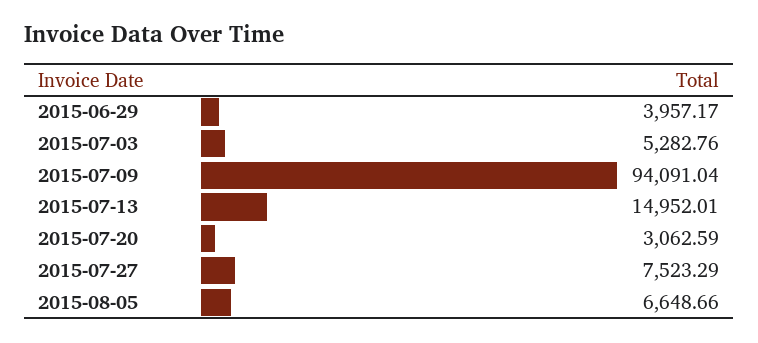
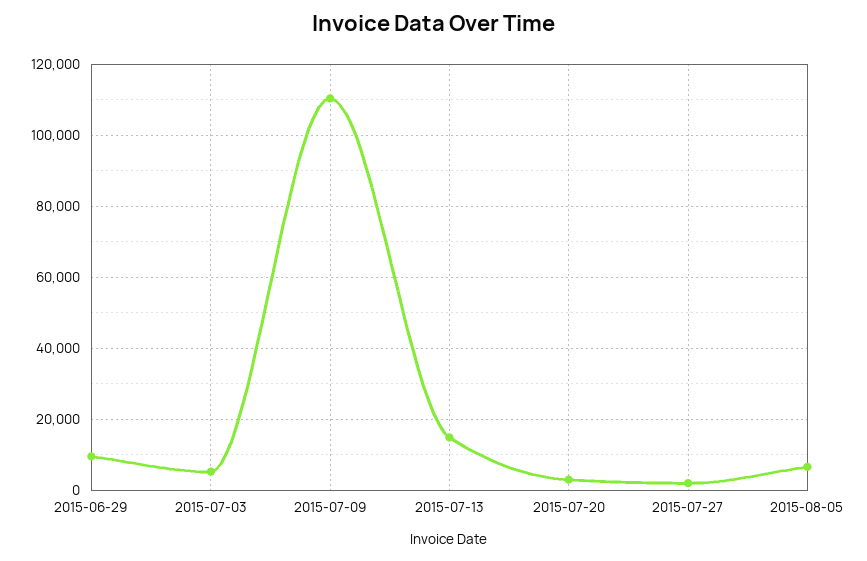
2015-06-29: 3957.17 -> 10000
2015-07-09: 94091.04 -> 110000
2015-07-27: 7523.29 -> 2000

